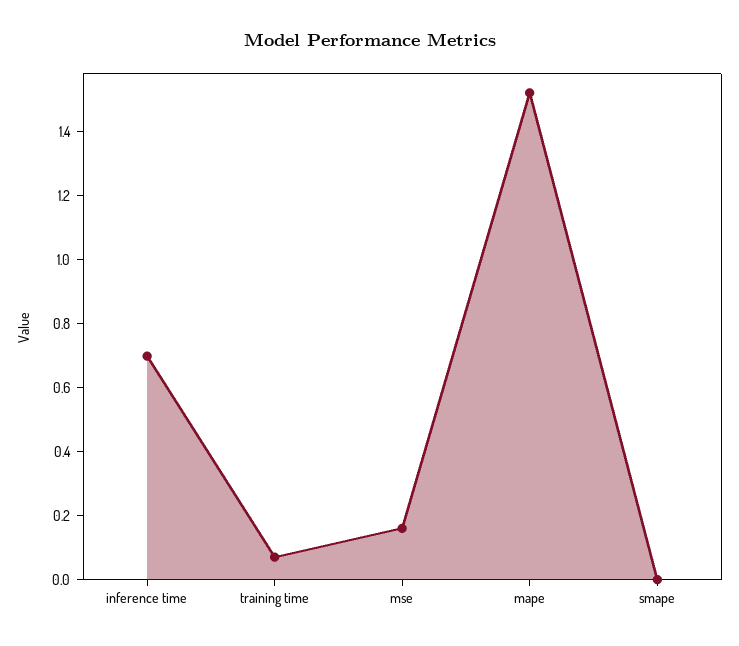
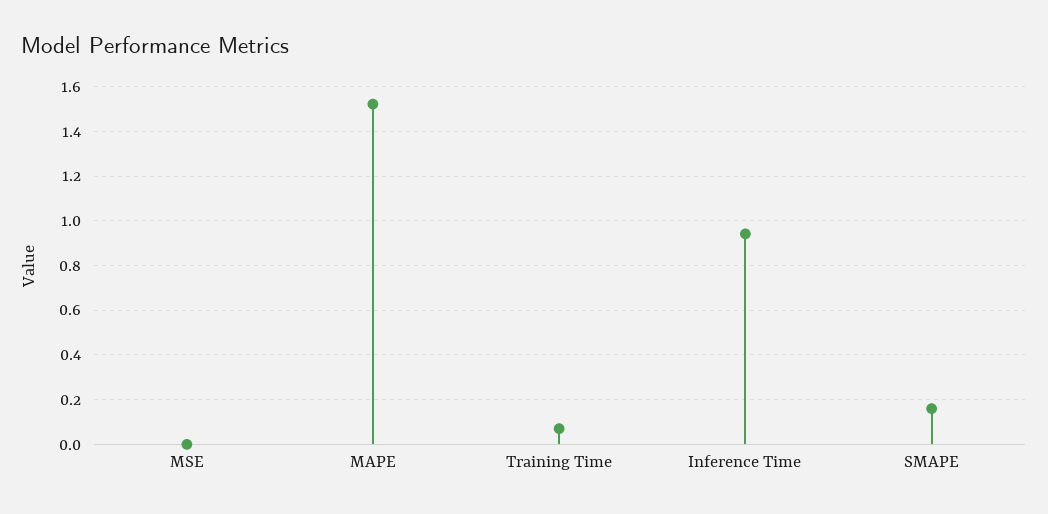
inference time: 0.7 -> 0.95
mse: 0.15 -> 0
smape: 0 -> 0.15

